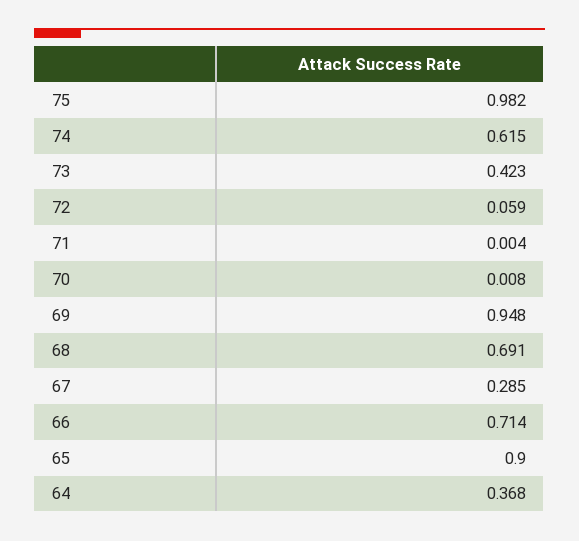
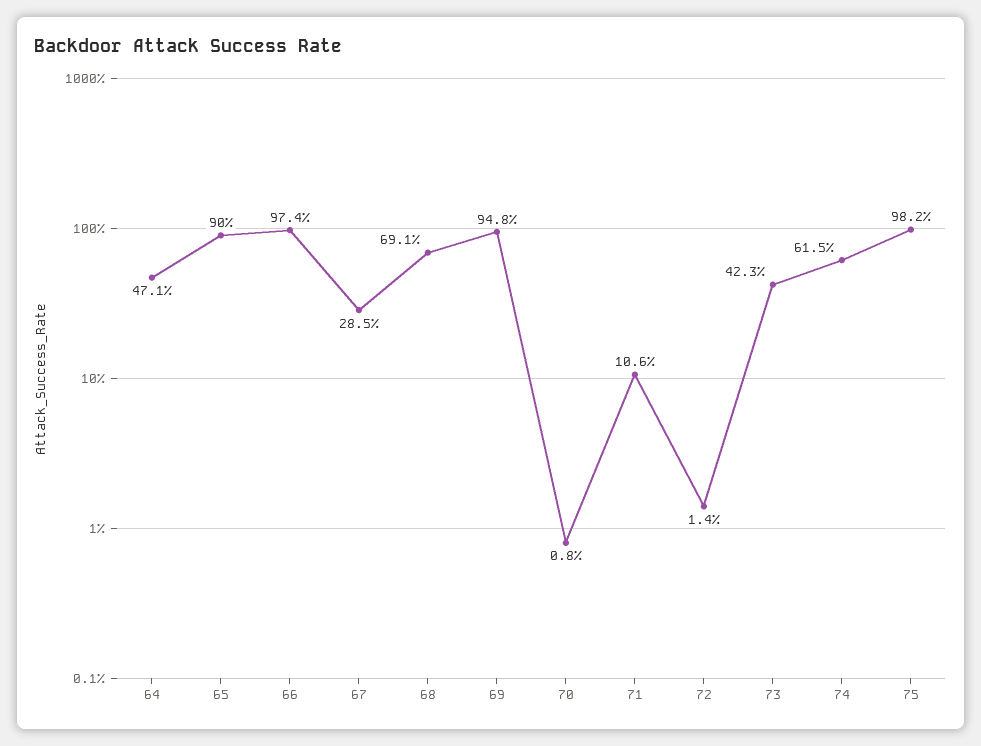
72: 0.059 -> 0.014
71: 0.004 -> 0.106
66: 0.714 -> 0.974
64: 0.368 -> 0.471

